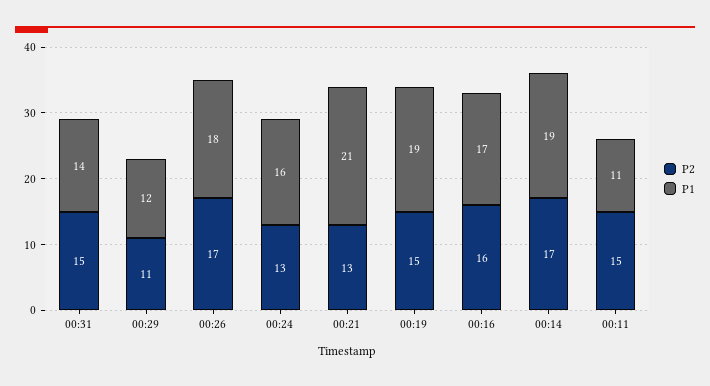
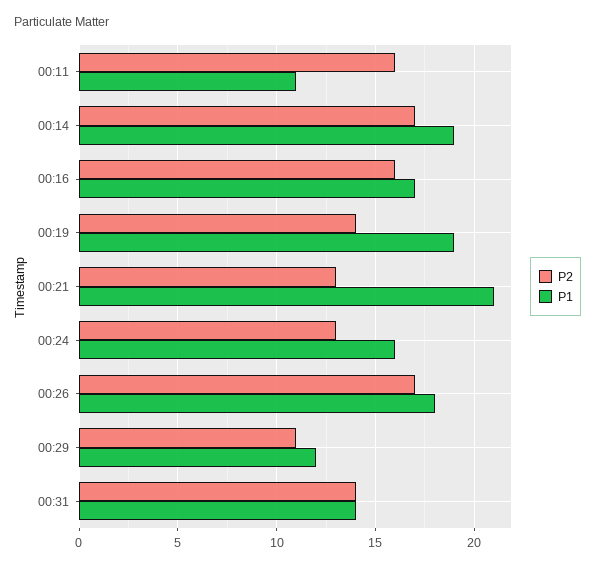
P2, 00:31: 15 -> 14
P2, 00:19: 15 -> 14
P2, 00:11: 15 -> 16

